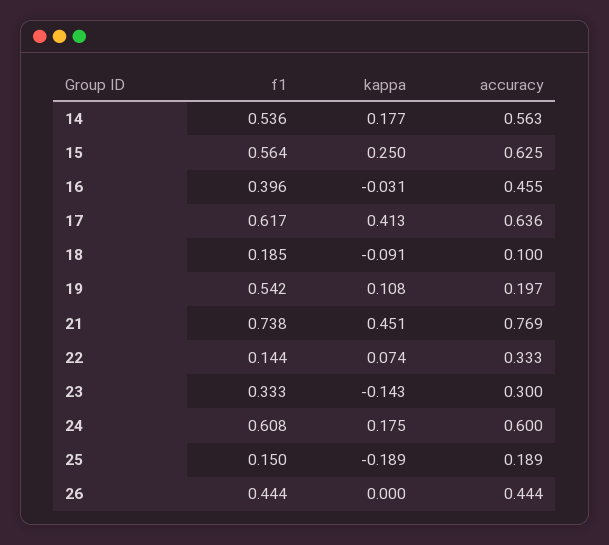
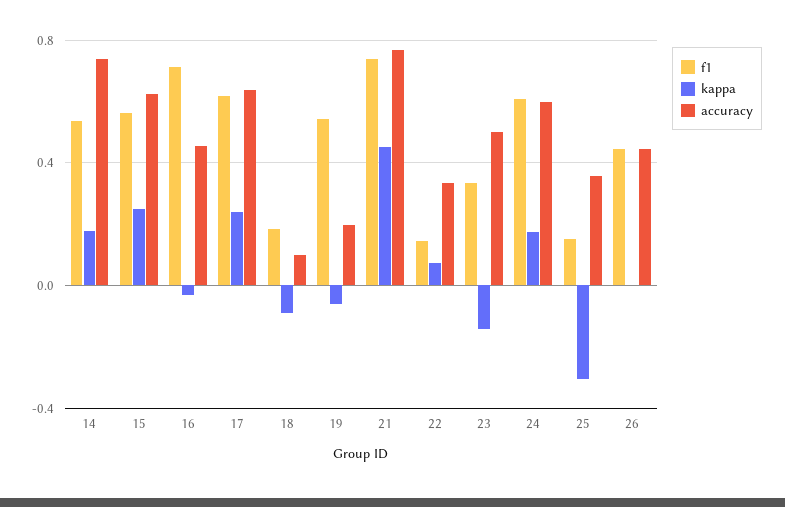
accuracy, 14: 0.563 -> 0.75
f1, 16: 0.396 -> 0.7
kappa, 17: 0.413 -> 0.25
kappa, 19: 0.108 -> -0.05
accuracy, 23: 0.3 -> 0.5
kappa, 25: -0.189 -> -0.3
accuracy, 25: 0.189 -> 0.35

